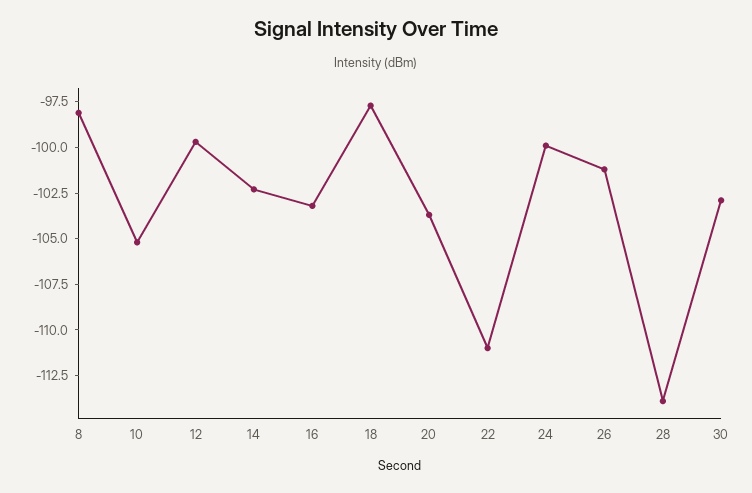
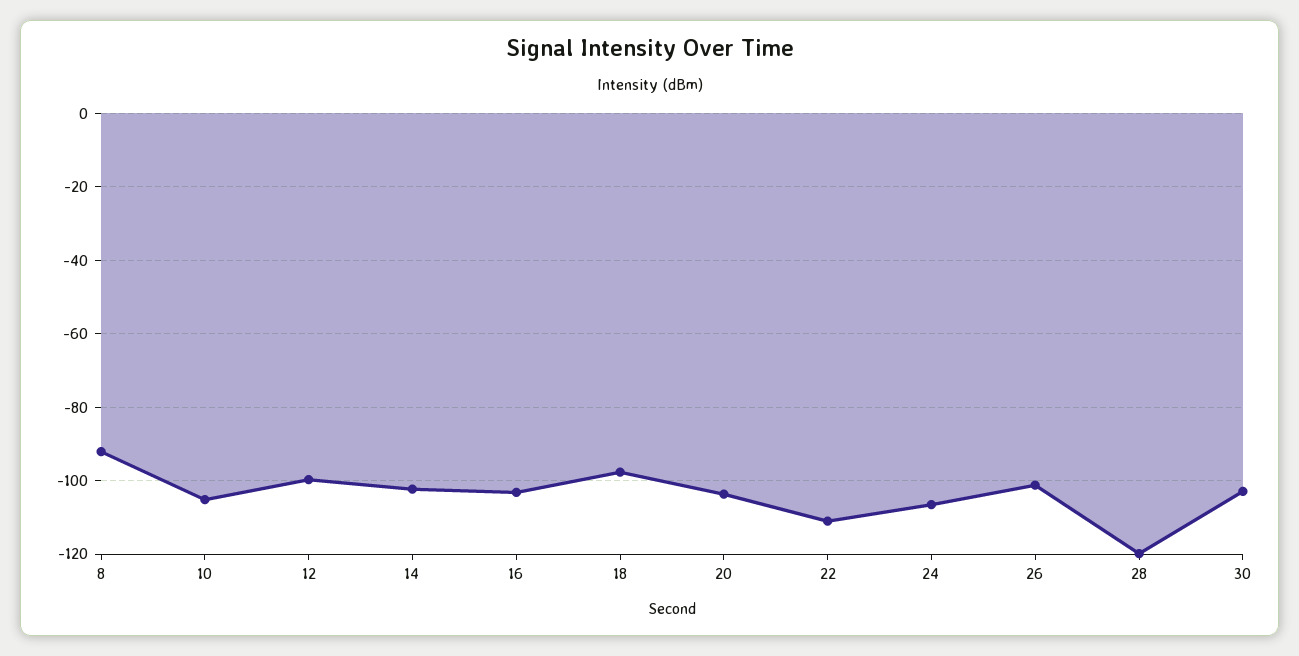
8: -98 -> -92
24: -100 -> -106
28: -114 -> -120

